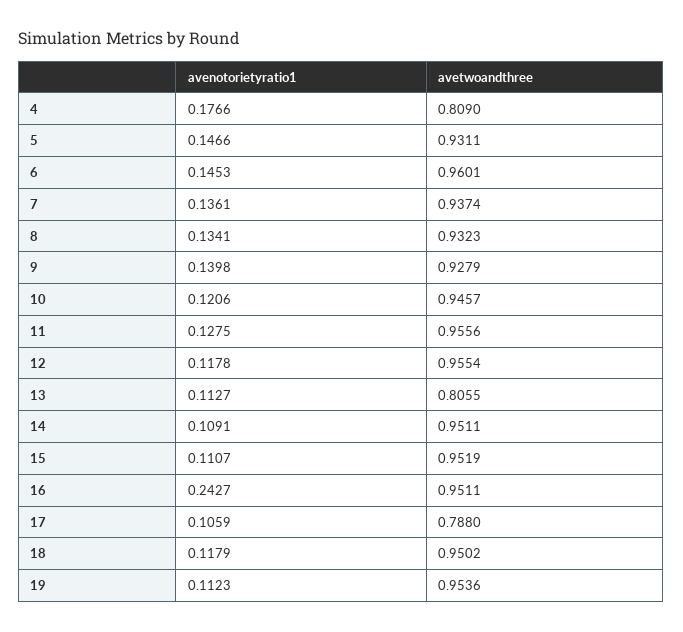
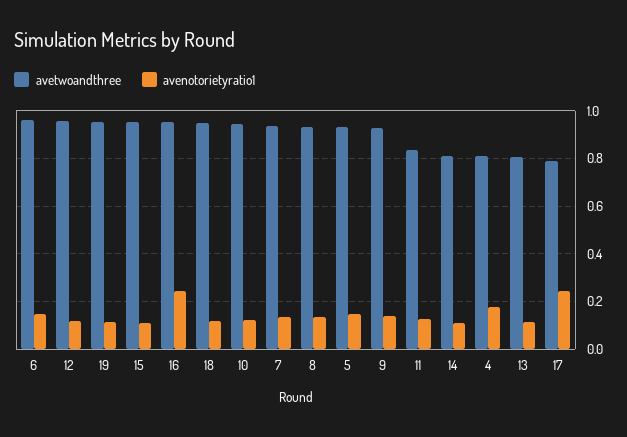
avetwoandthree, 11: 0.9556 -> 0.85
avetwoandthree, 14: 0.9511 -> 0.8
avenotorietyratio1, 17: 0.1059 -> 0.25

